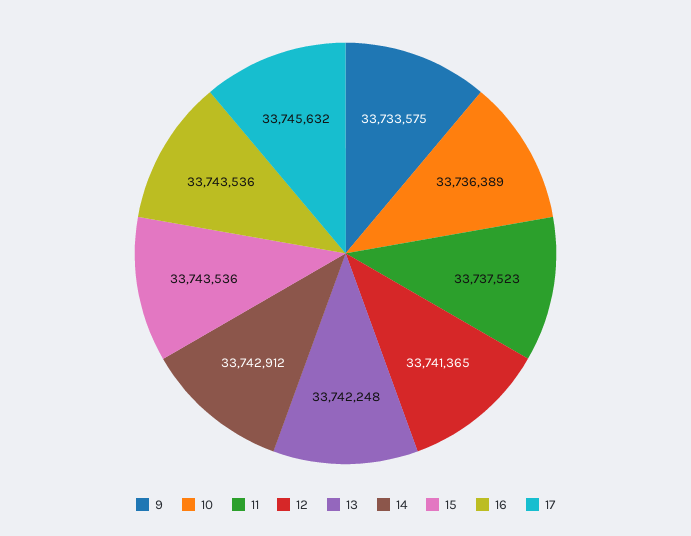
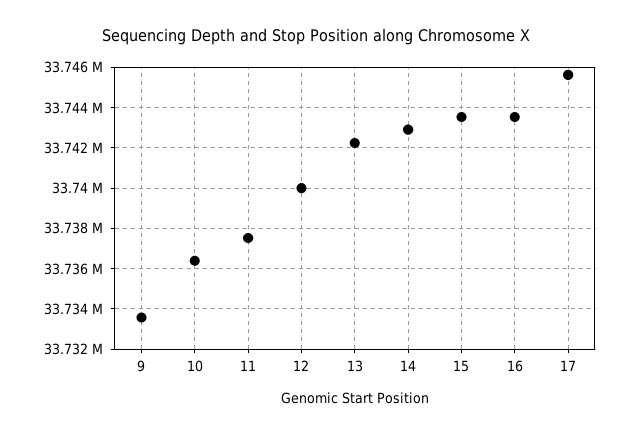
12: 33741365 -> 33740000

